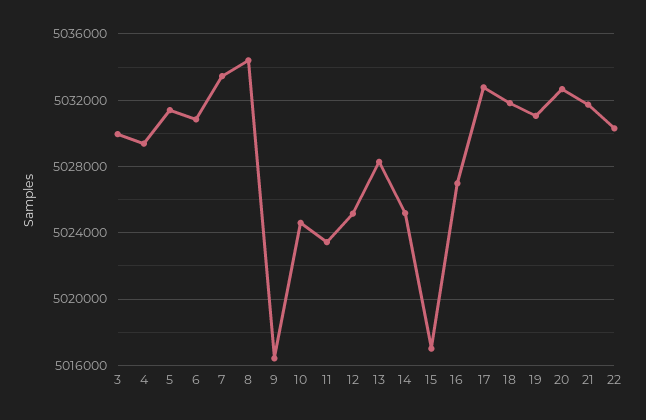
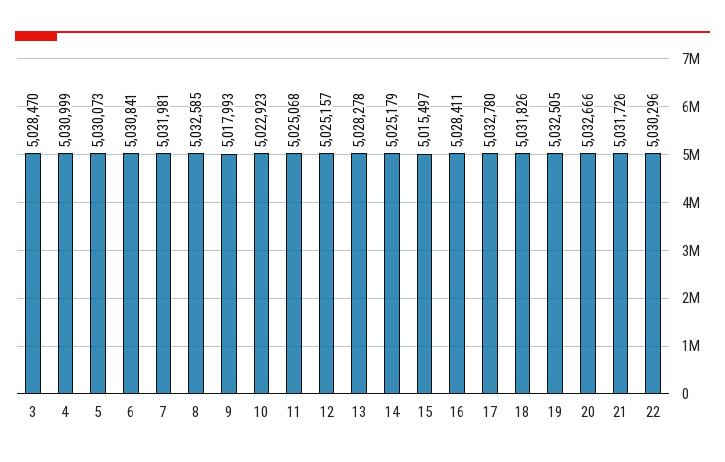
3: 5030000 -> 5028470
4: 5029500 -> 5030999
5: 5031500 -> 5030073
7: 5033500 -> 5031981
8: 5034500 -> 5032585
9: 5016500 -> 5017993
10: 5024500 -> 5022923
11: 5023500 -> 5025068
15: 5017000 -> 5015497
16: 5027000 -> 5028411
19: 5031000 -> 5032505

